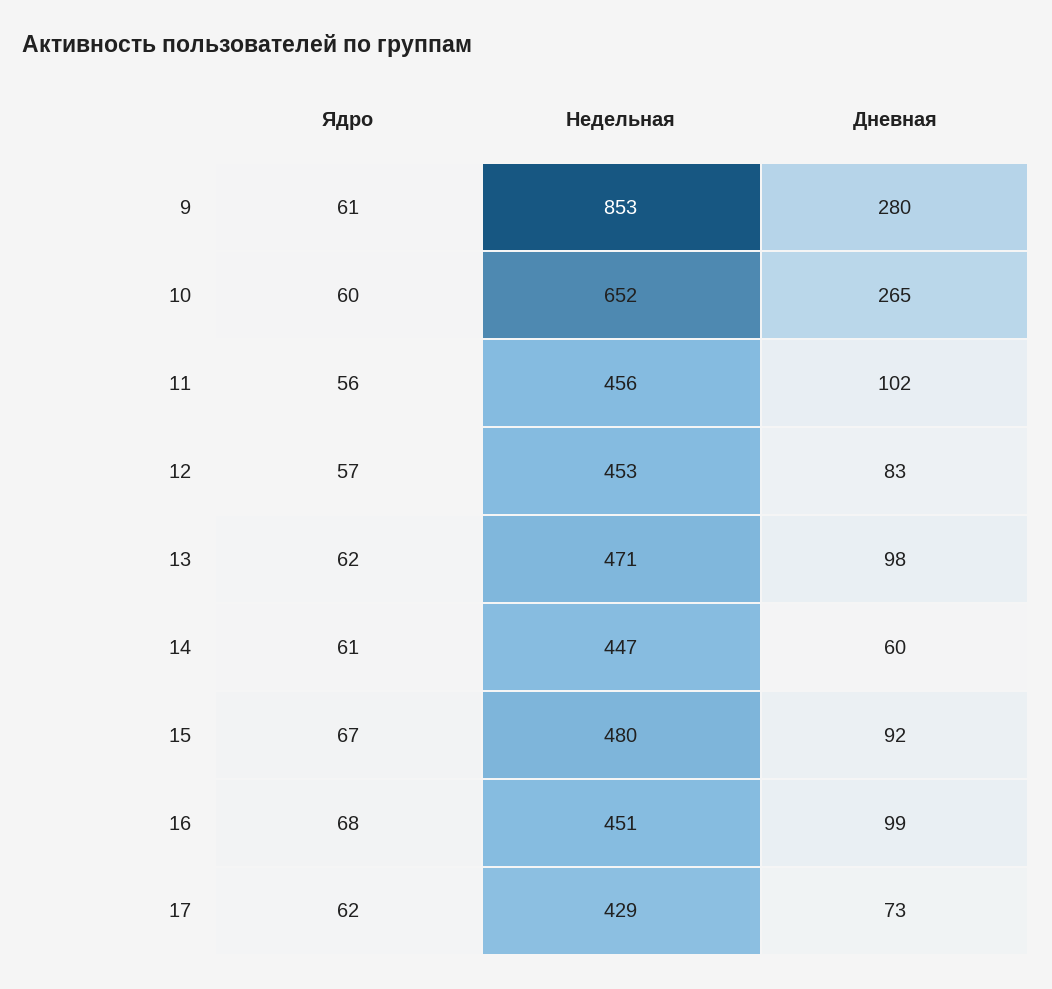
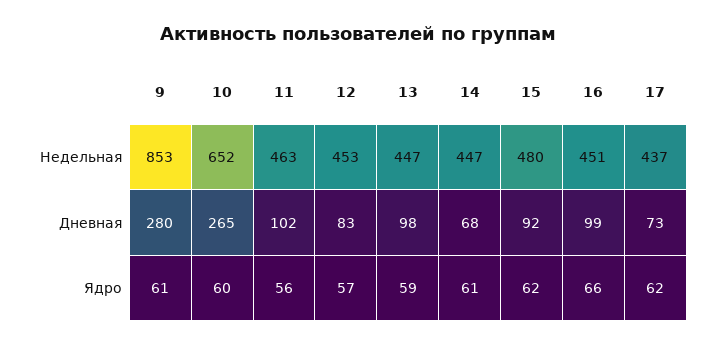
Недельная, 11: 456 -> 463
Ядро, 13: 62 -> 59
Недельная, 13: 471 -> 447
Дневная, 14: 60 -> 68
Ядро, 15: 67 -> 62
Ядро, 16: 68 -> 66
Недельная, 17: 429 -> 437

